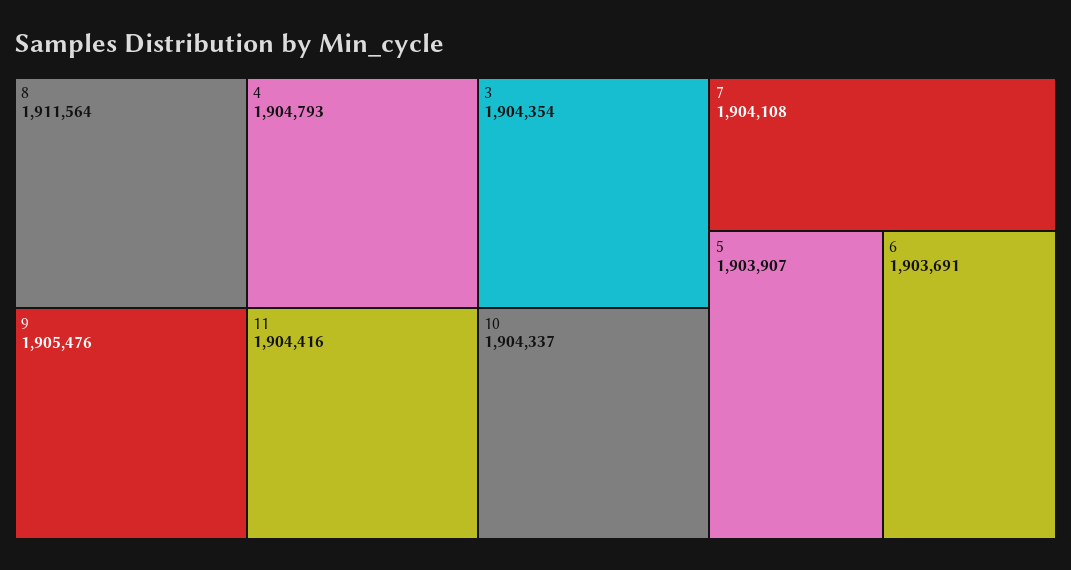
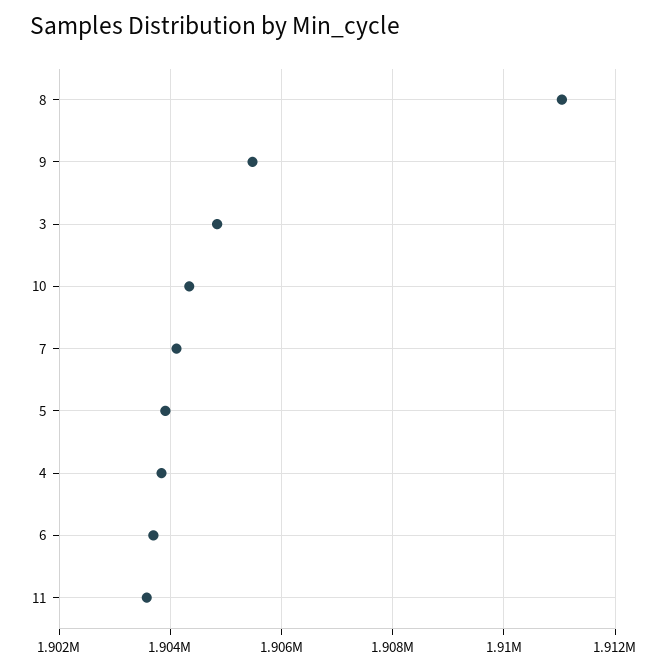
8: 1911564 -> 1911000
4: 1904793 -> 1903800
11: 1904416 -> 1903600
3: 1904354 -> 1904800

